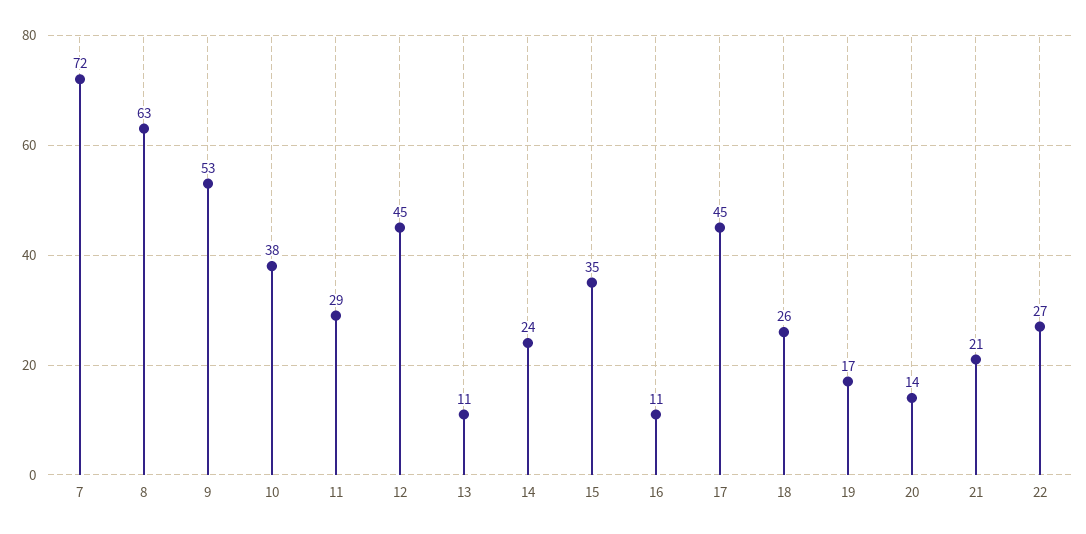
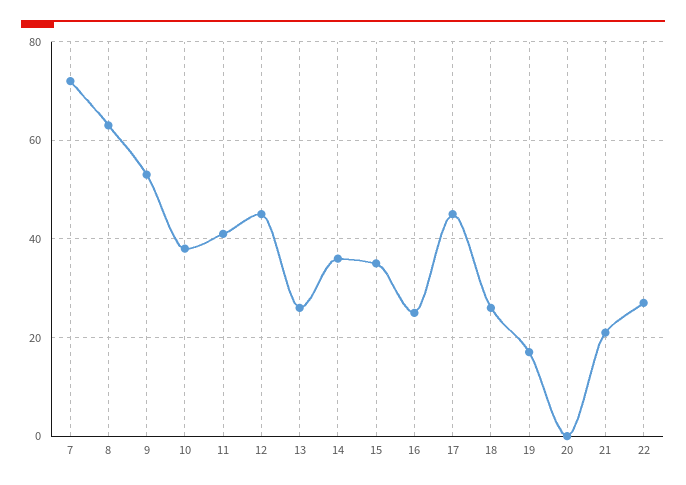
11: 29 -> 40
13: 11 -> 25
14: 24 -> 35
16: 11 -> 25
20: 14 -> 0

